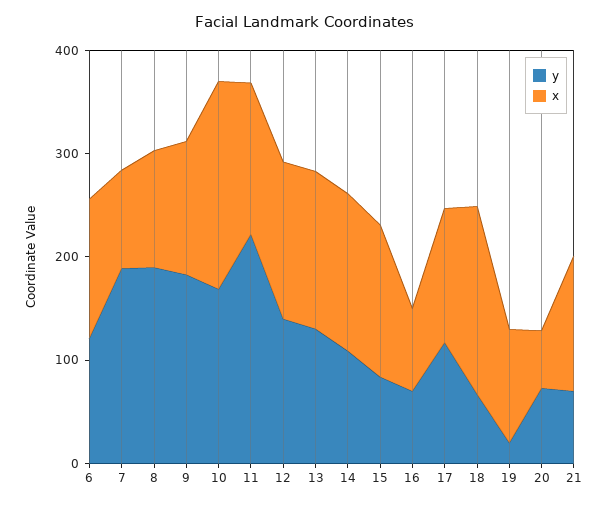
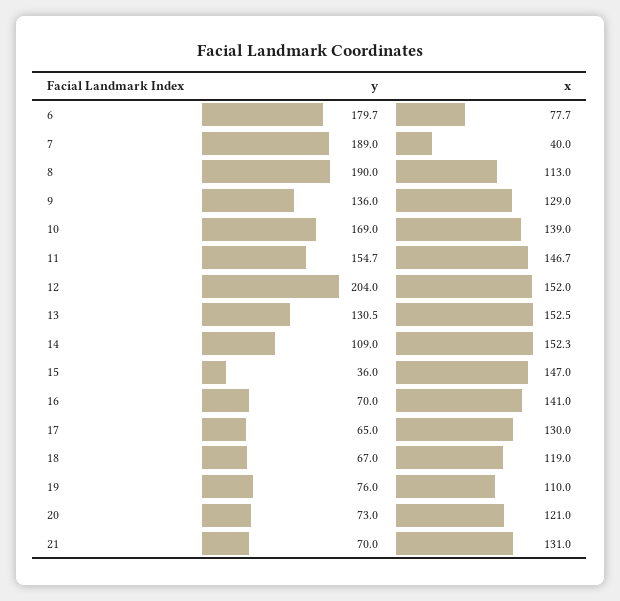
y, 6: 120 -> 179.7
x, 6: 140 -> 77.7
x, 7: 100 -> 40
y, 9: 180 -> 136
x, 10: 200 -> 139
y, 11: 220 -> 154.7
y, 12: 140 -> 204
y, 15: 80 -> 36
x, 16: 80 -> 141
y, 17: 120 -> 65
x, 18: 180 -> 119
y, 19: 20 -> 76
x, 20: 60 -> 121

